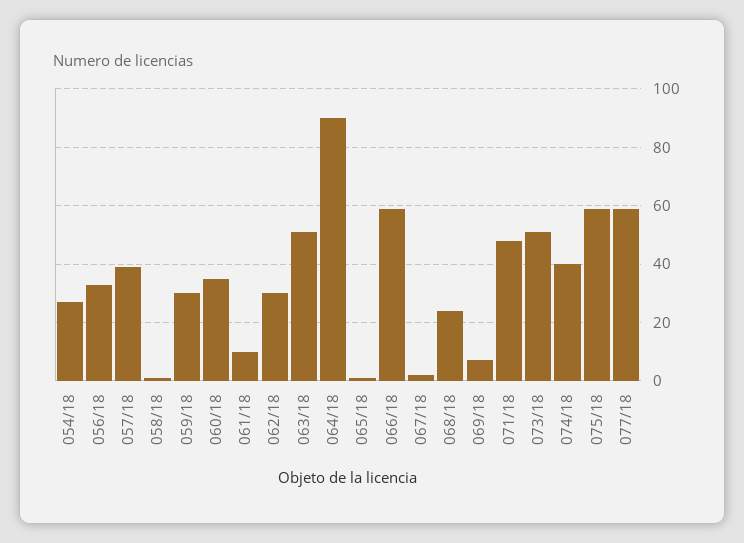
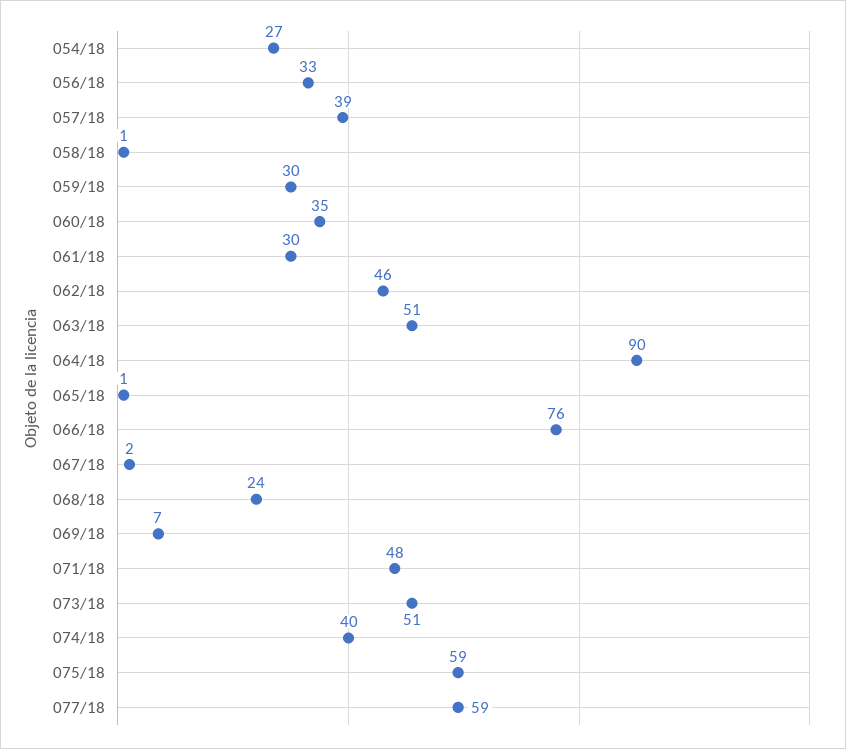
061/18: 10 -> 30
062/18: 30 -> 46
066/18: 60 -> 76

